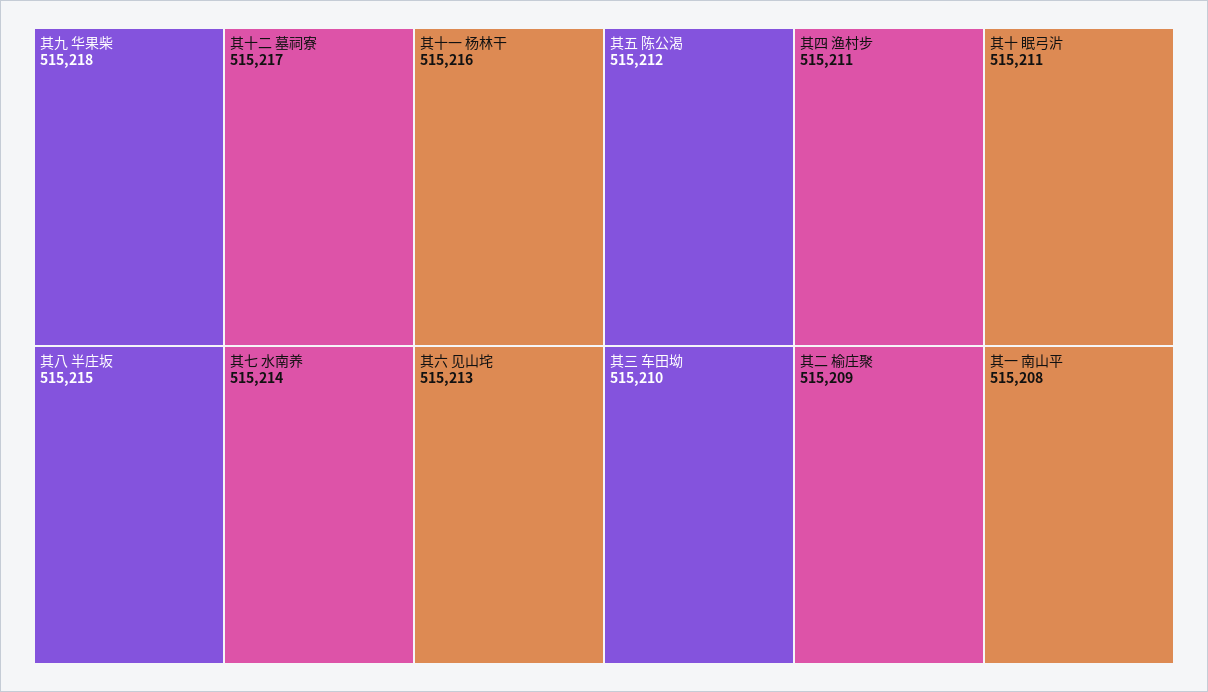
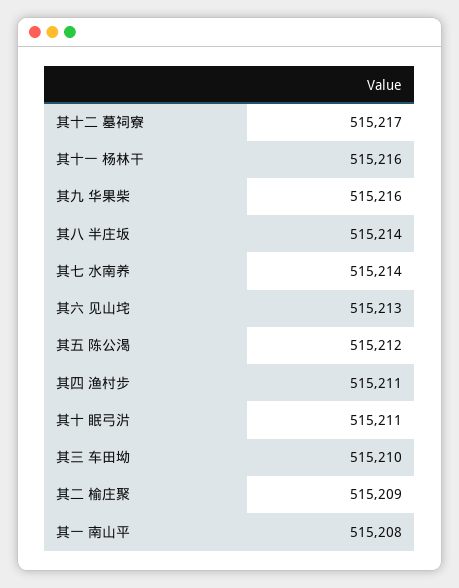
其九 华果柴: 515218 -> 515216
其八 半庄坂: 515215 -> 515214

